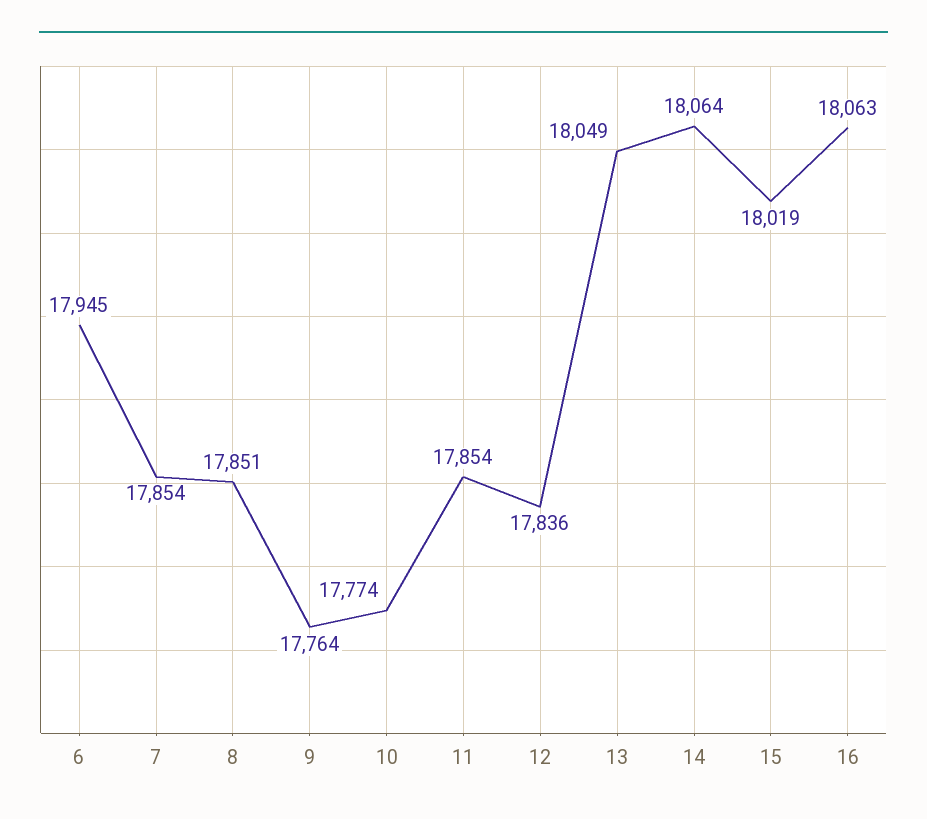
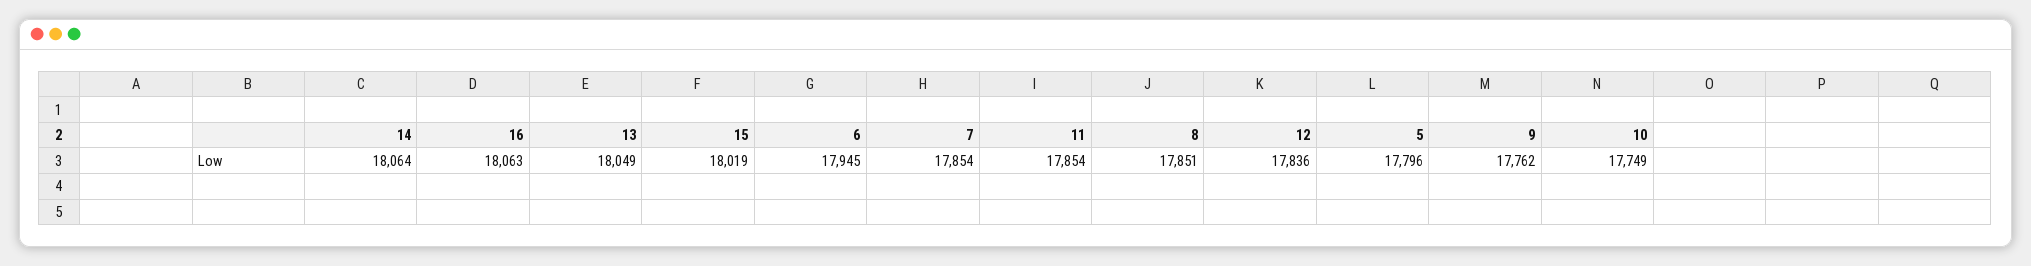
9: 17764 -> 17762
10: 17774 -> 17749
5: none -> 17796

